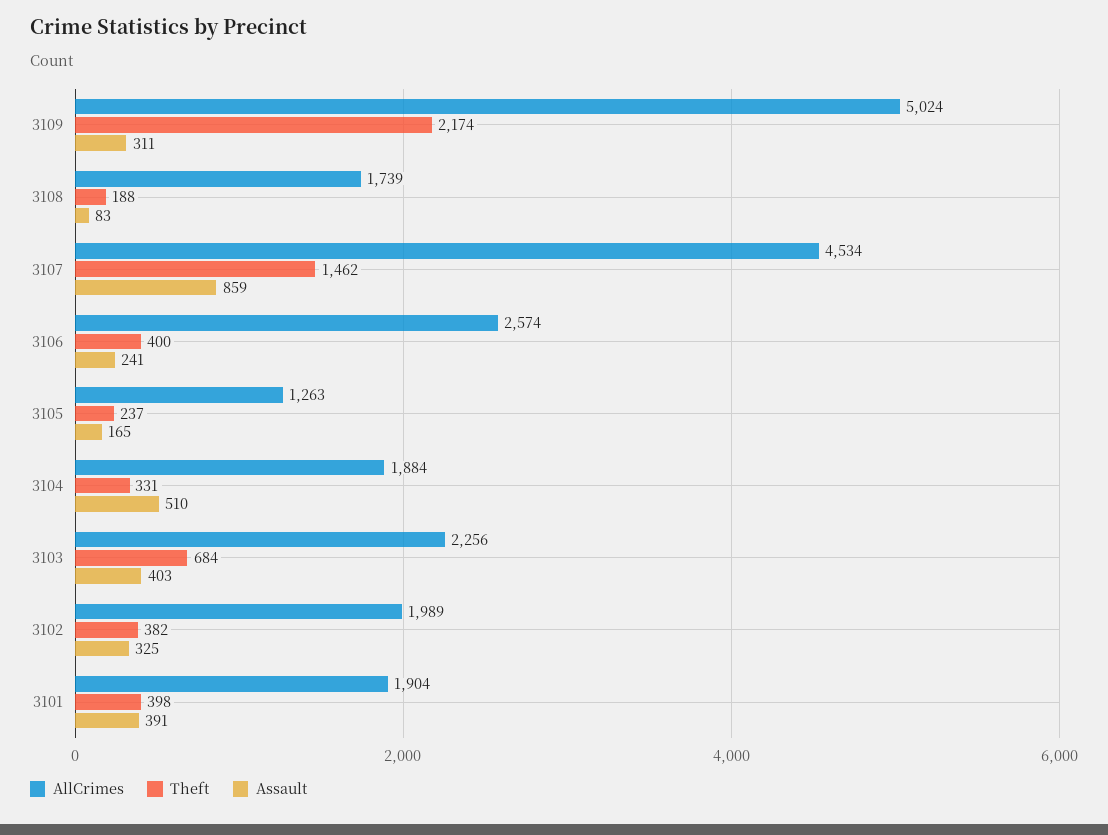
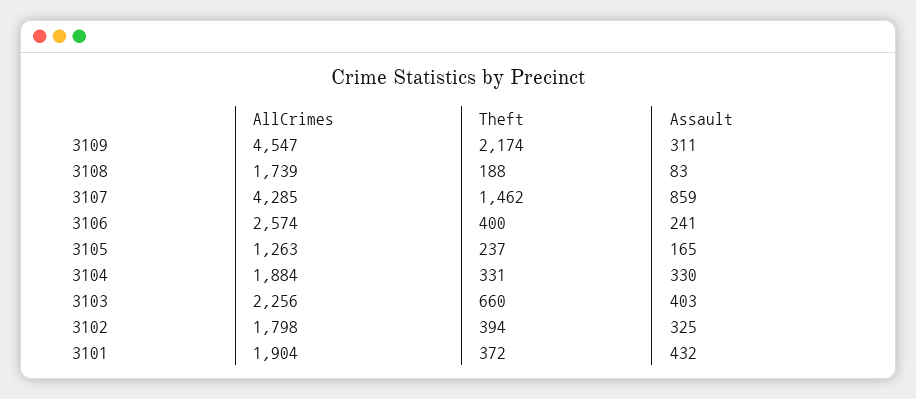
AllCrimes, 3109: 5024 -> 4547
AllCrimes, 3107: 4534 -> 4285
Assault, 3104: 510 -> 330
Theft, 3103: 684 -> 660
AllCrimes, 3102: 1989 -> 1798
Theft, 3102: 382 -> 394
Theft, 3101: 398 -> 372
Assault, 3101: 391 -> 432

